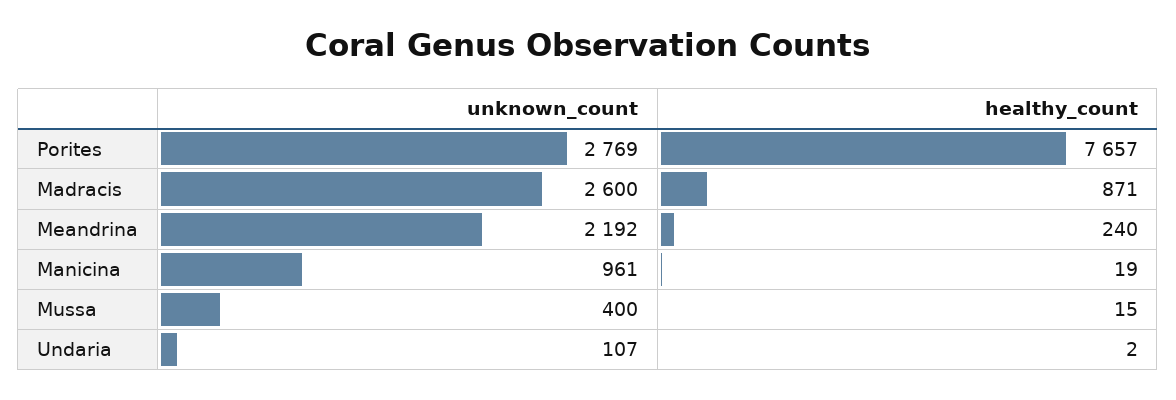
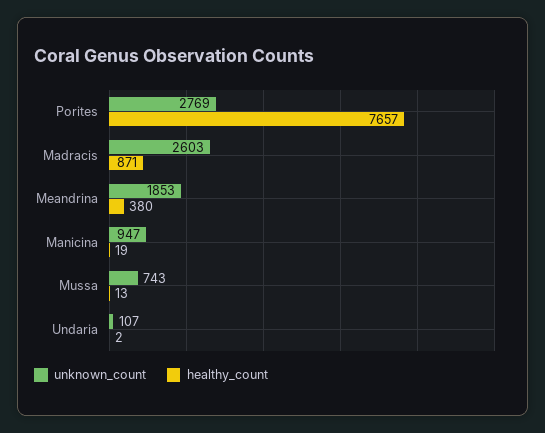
unknown_count, Madracis: 2600 -> 2603
unknown_count, Meandrina: 2192 -> 1853
healthy_count, Meandrina: 240 -> 380
unknown_count, Manicina: 961 -> 947
unknown_count, Mussa: 400 -> 743
healthy_count, Mussa: 15 -> 13

